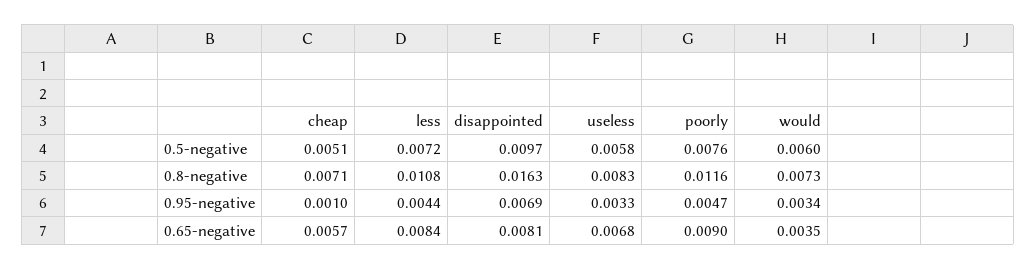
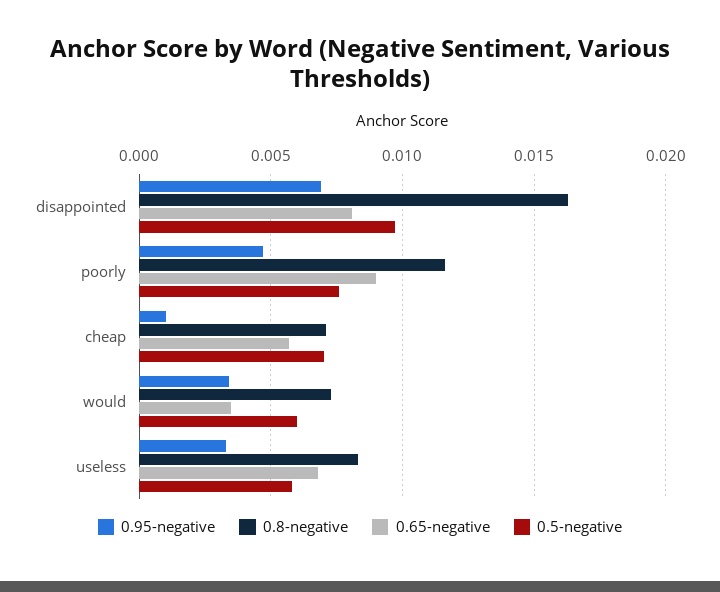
0.5-negative, cheap: 0.0051 -> 0.007
0.5-negative, less: 0.0072 -> none
0.8-negative, less: 0.0108 -> none
0.95-negative, less: 0.0044 -> none
0.65-negative, less: 0.0084 -> none

